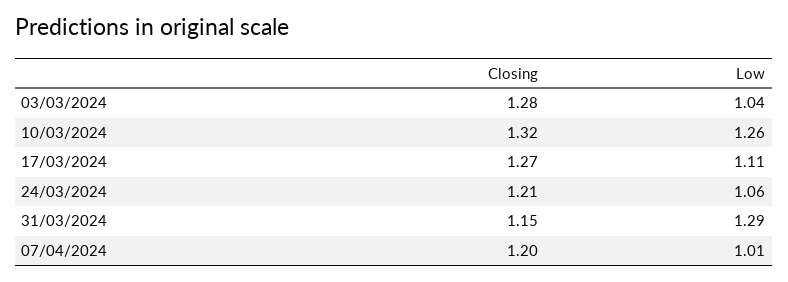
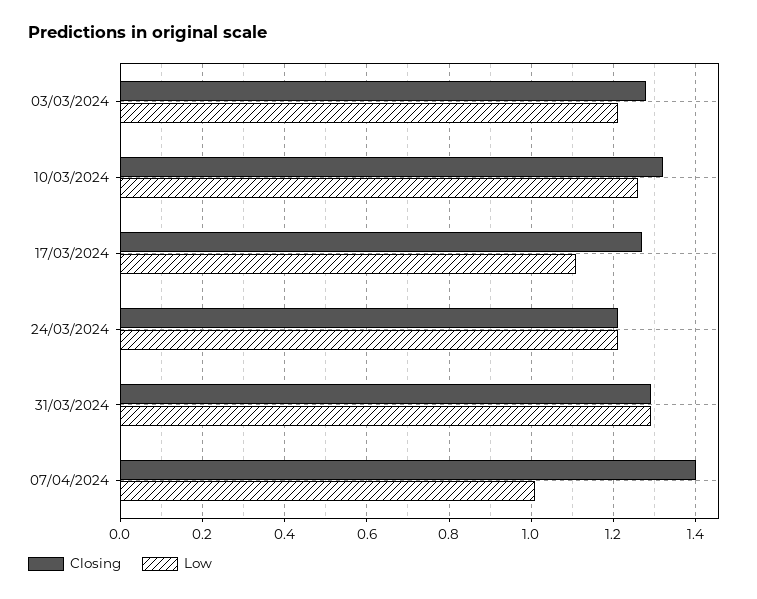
Low, 03/03/2024: 1.04 -> 1.2
Low, 24/03/2024: 1.06 -> 1.2
Closing, 31/03/2024: 1.15 -> 1.3
Closing, 07/04/2024: 1.2 -> 1.4

